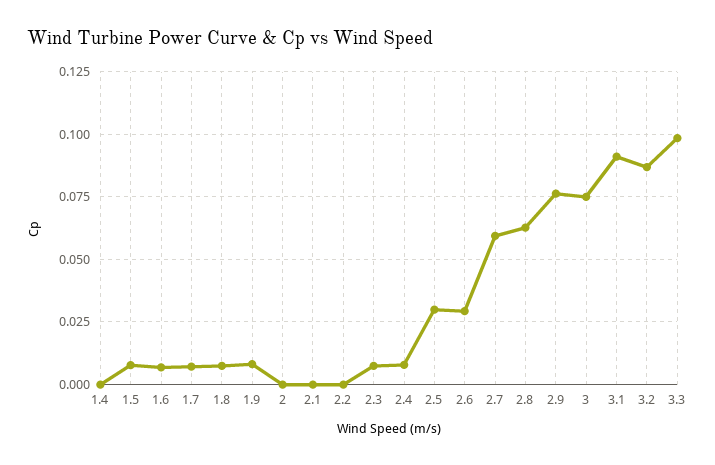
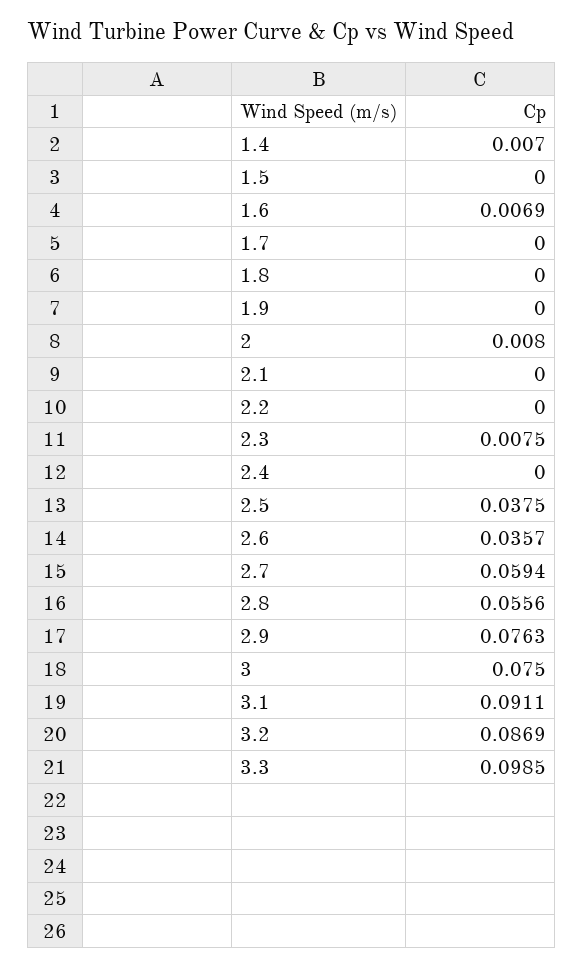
1.4: 0 -> 0.007
1.5: 0.0075 -> 0
1.7: 0.0075 -> 0
1.8: 0.0075 -> 0
1.9: 0.0075 -> 0
2: 0 -> 0.008
2.4: 0.0075 -> 0
2.5: 0.03 -> 0.0375
2.6: 0.03 -> 0.0357
2.8: 0.0625 -> 0.0556

